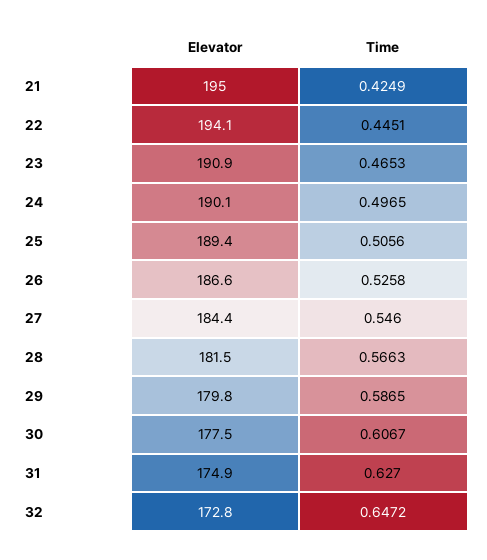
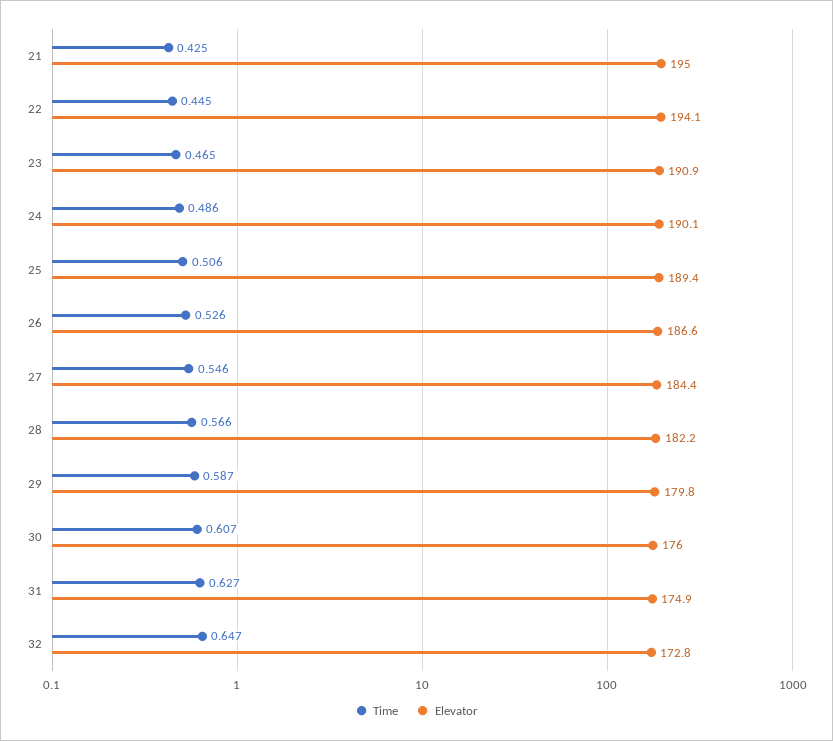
Time, 24: 0.4965 -> 0.486
Elevator, 28: 181.5 -> 182.2
Elevator, 30: 177.5 -> 176

